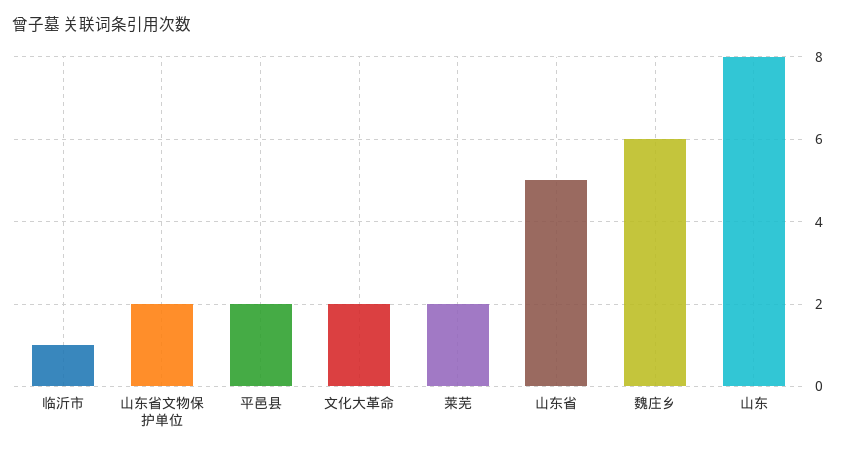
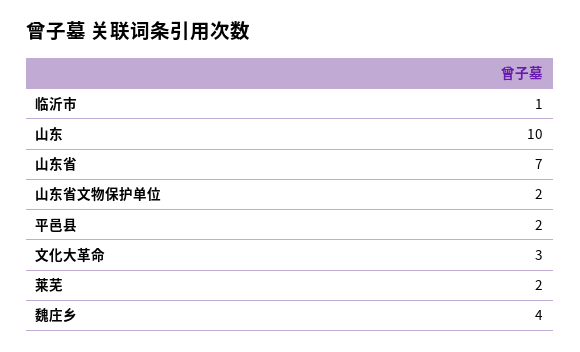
文化大革命: 2 -> 3
山东省: 5 -> 7
魏庄乡: 6 -> 4
山东: 8 -> 10

